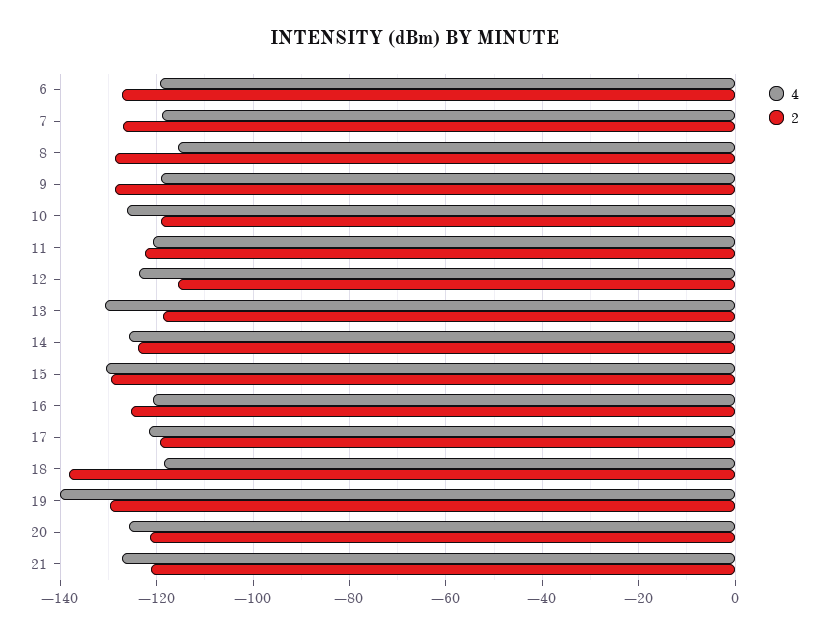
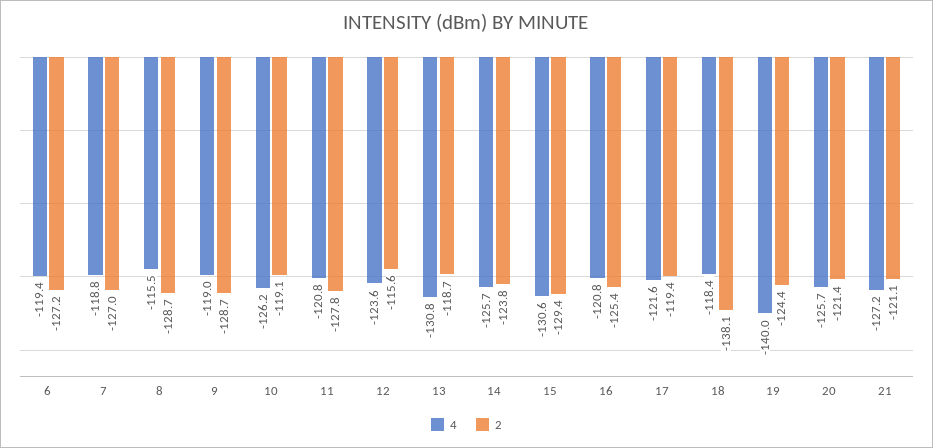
2, 11: -122 -> -127.8
2, 19: -130 -> -124.4

